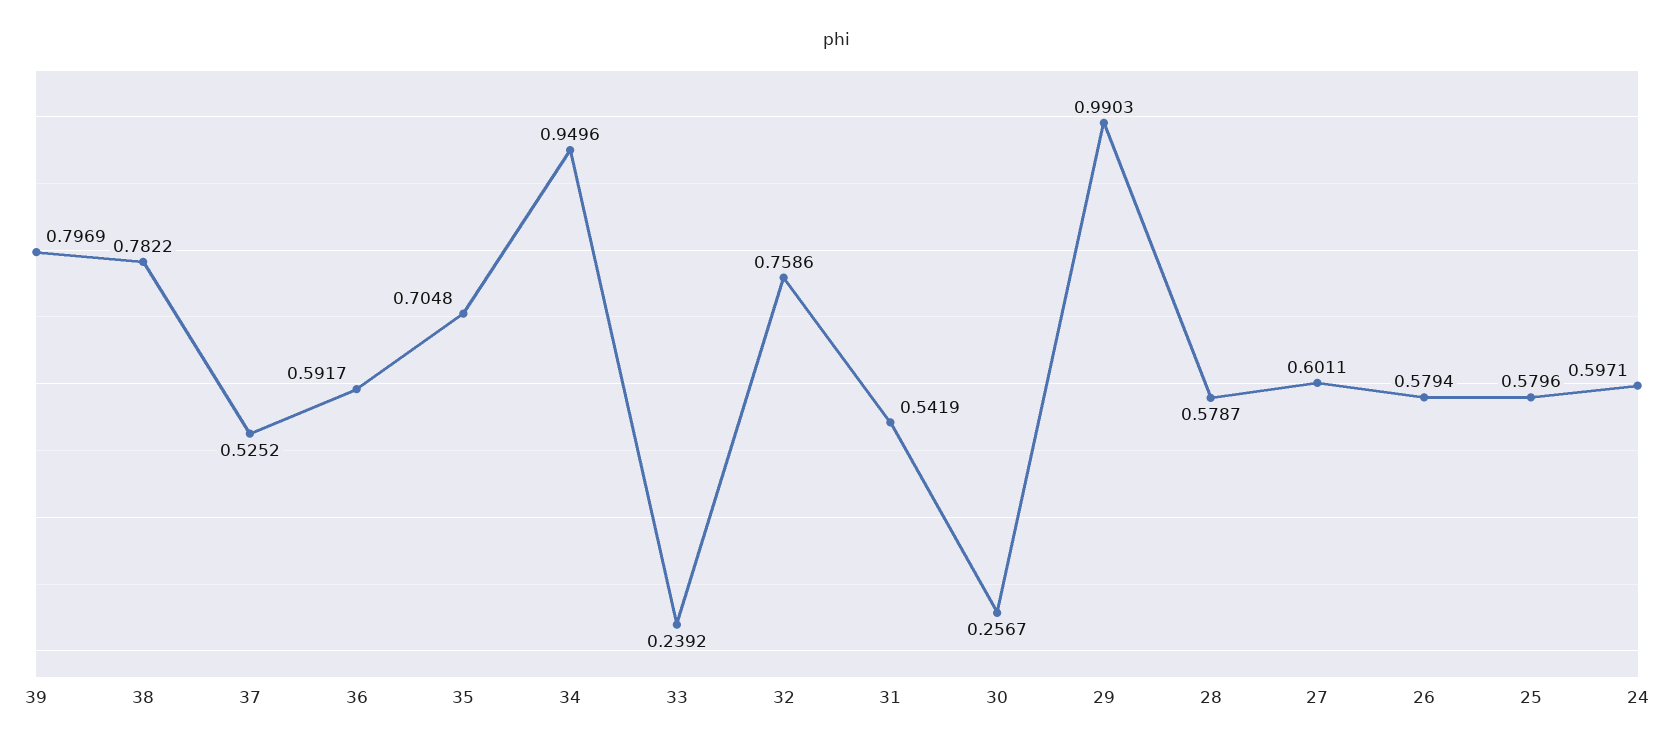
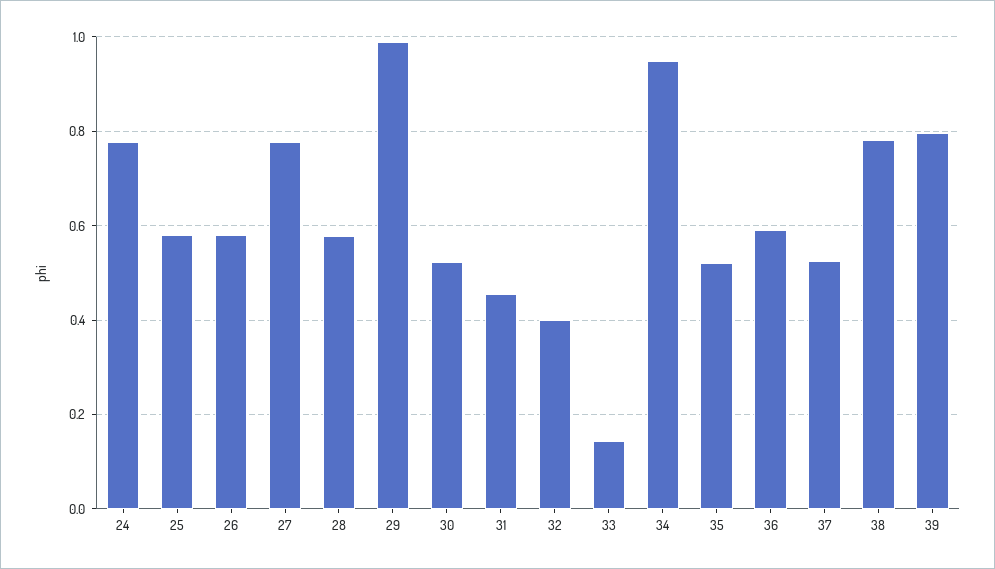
35: 0.7048 -> 0.52
33: 0.2392 -> 0.14
32: 0.7586 -> 0.4
31: 0.5419 -> 0.46
30: 0.2567 -> 0.52
27: 0.6011 -> 0.78
24: 0.5971 -> 0.78

